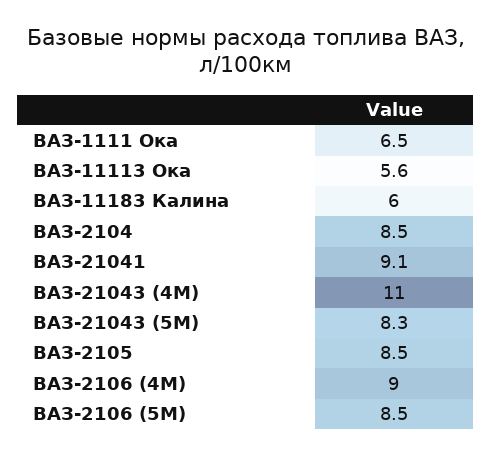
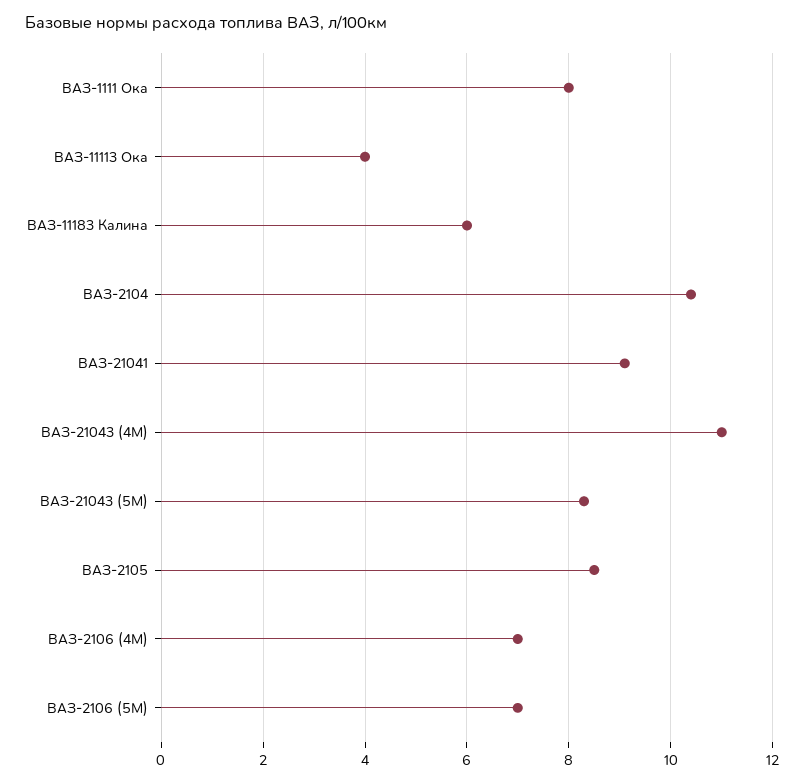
ВАЗ-1111 Ока: 6.5 -> 8
ВАЗ-11113 Ока: 5.6 -> 4
ВАЗ-2104: 8.5 -> 10.5
ВАЗ-2106 (4M): 9 -> 7
ВАЗ-2106 (5M): 8.5 -> 7

